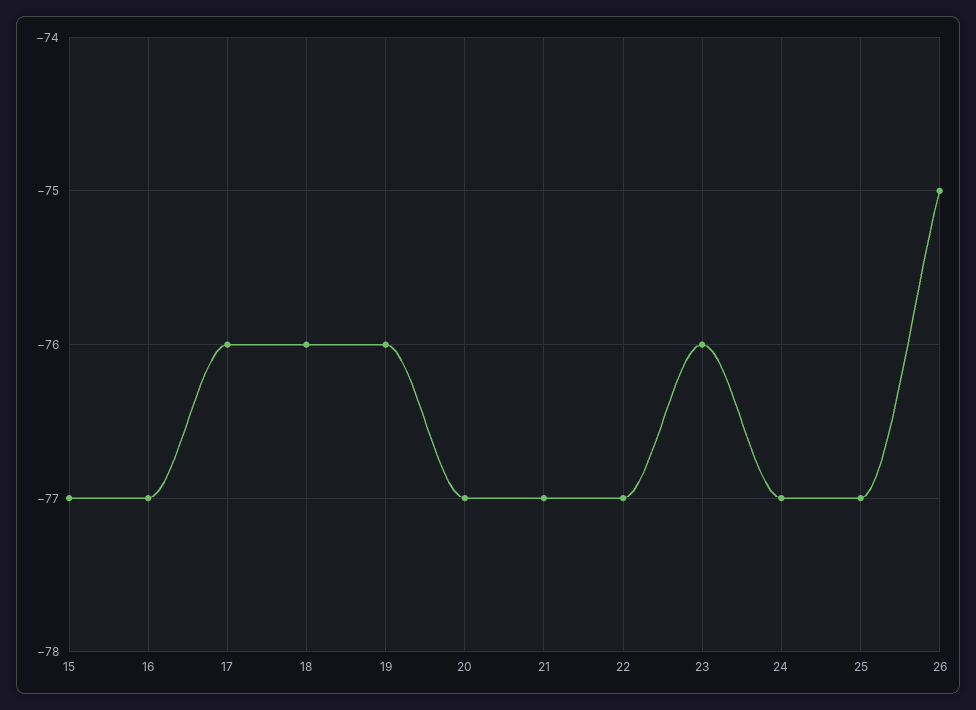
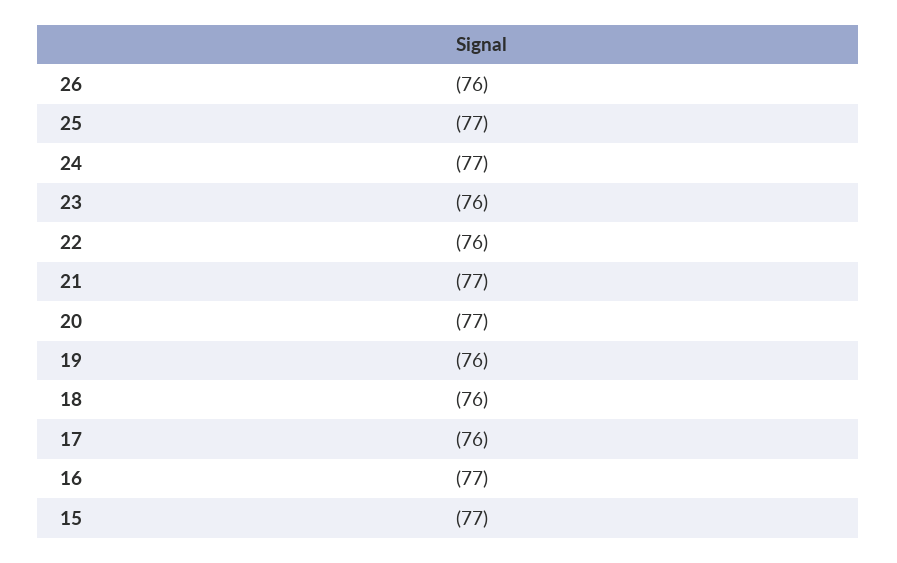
22: -77 -> -76
26: -75 -> -76

